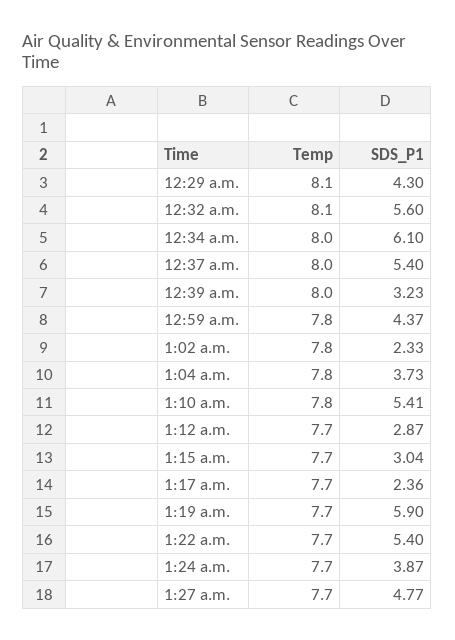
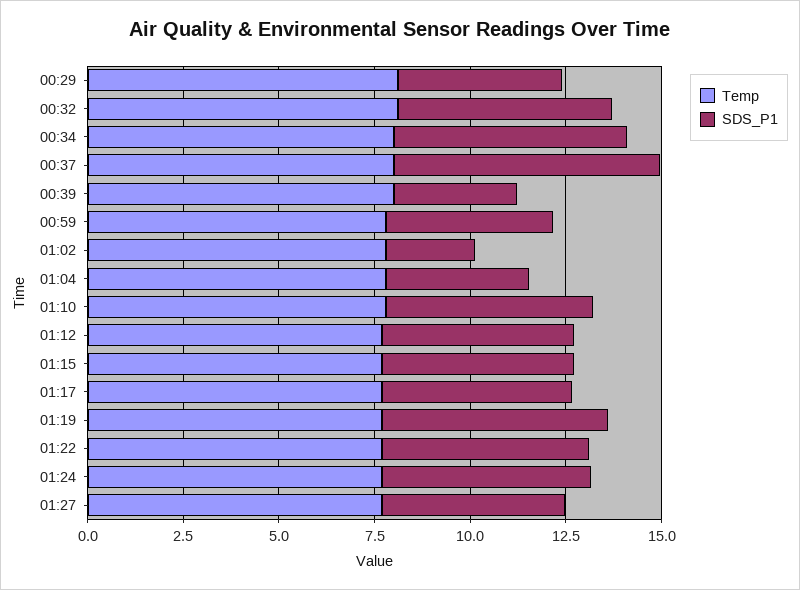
SDS_P1, 12:37 a.m.: 5.4 -> 7
SDS_P1, 1:12 a.m.: 2.87 -> 5
SDS_P1, 1:15 a.m.: 3.04 -> 5
SDS_P1, 1:17 a.m.: 2.36 -> 5
SDS_P1, 1:24 a.m.: 3.87 -> 5.5

